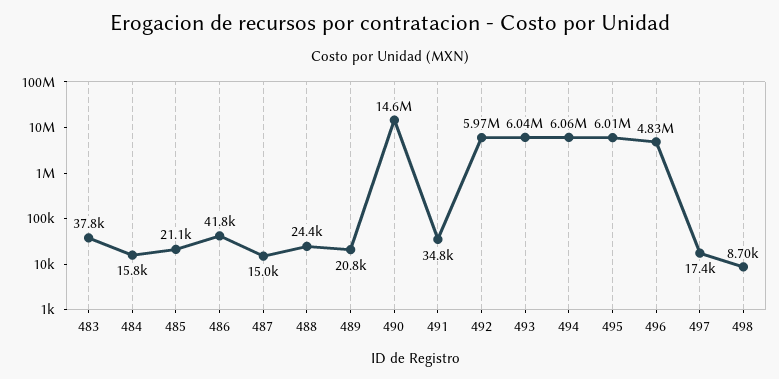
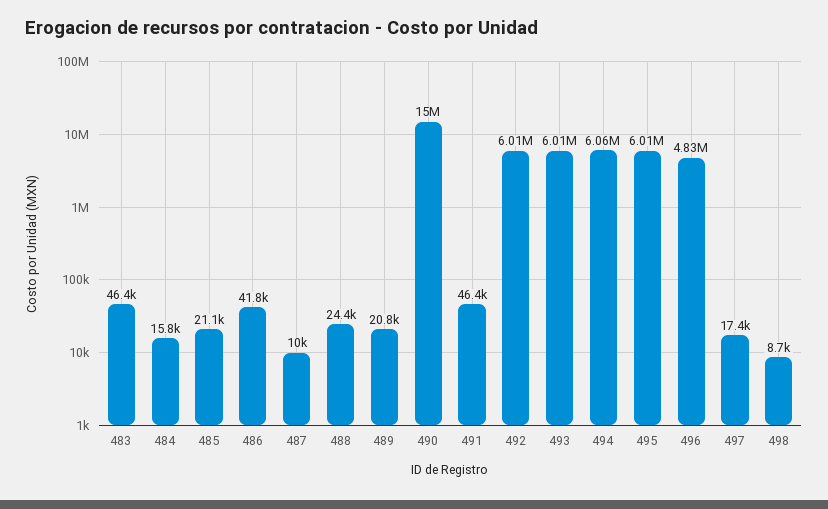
483: 37800 -> 46400
487: 15000 -> 10000
490: 14600000 -> 15000000
491: 34800 -> 46400
492: 5970000 -> 6010000
493: 6040000 -> 6010000

